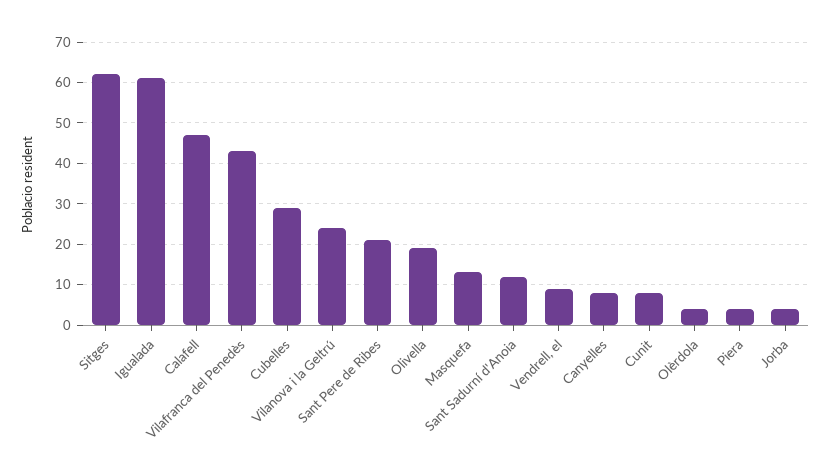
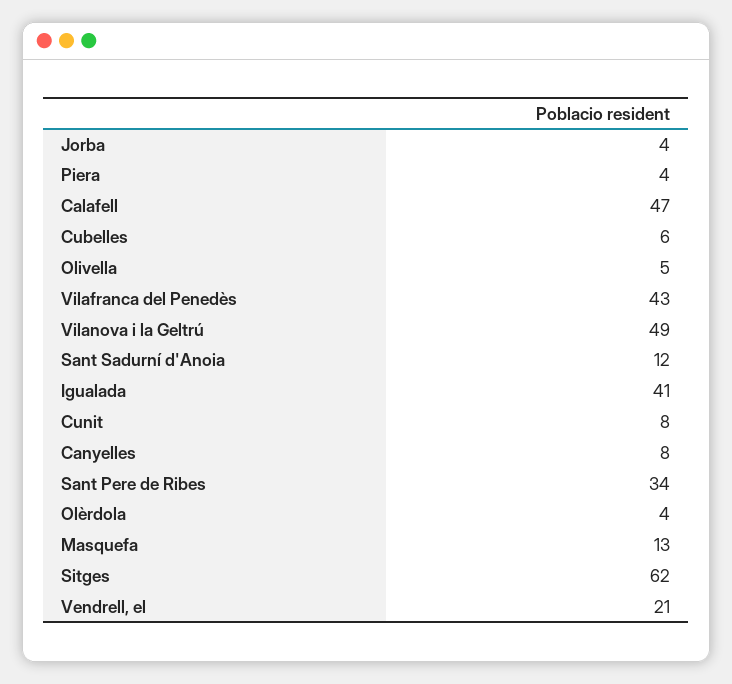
Igualada: 60 -> 41
Cubelles: 30 -> 6
Vilanova i la Geltrú: 25 -> 49
Sant Pere de Ribes: 20 -> 34
Olivella: 20 -> 5
Vendrell, el: 10 -> 21

